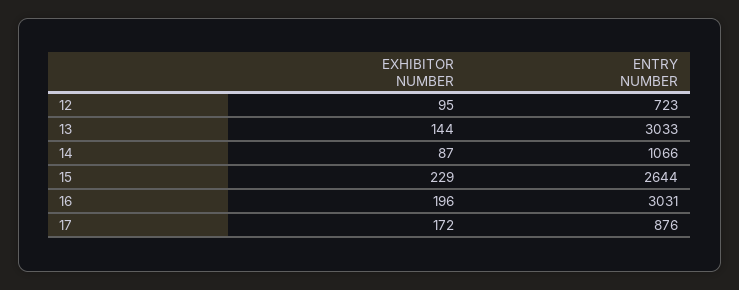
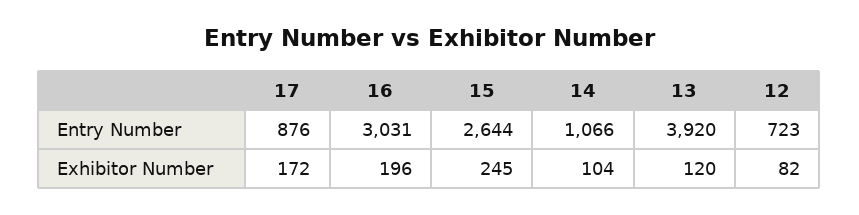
EXHIBITOR NUMBER, 12: 95 -> 82
EXHIBITOR NUMBER, 13: 144 -> 120
ENTRY NUMBER, 13: 3033 -> 3920
EXHIBITOR NUMBER, 14: 87 -> 104
EXHIBITOR NUMBER, 15: 229 -> 245

